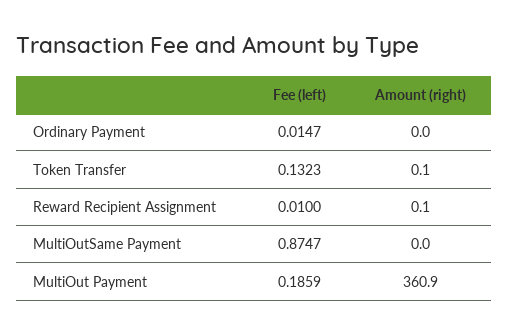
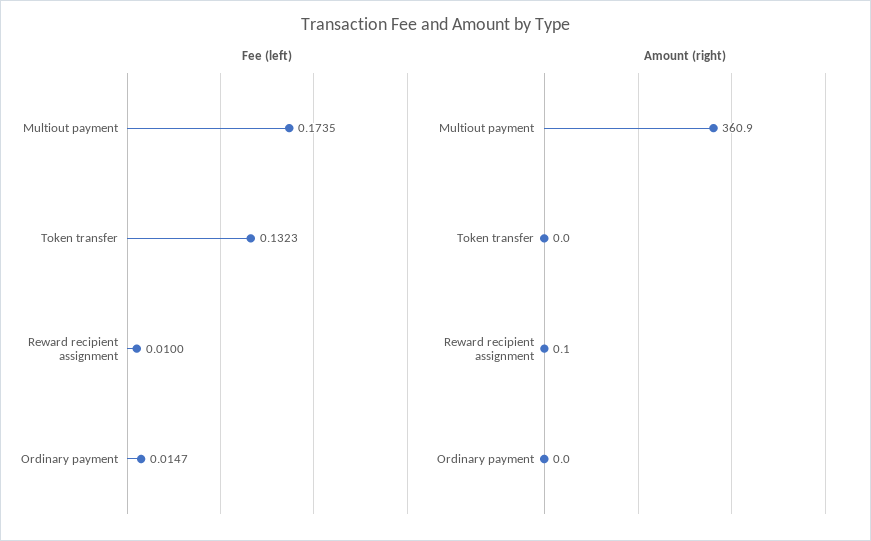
Amount (right), Token Transfer: 0.1 -> 0
Fee (left), MultiOutSame Payment: 0.8747 -> none
Amount (right), MultiOutSame Payment: 0 -> none
Fee (left), MultiOut Payment: 0.1859 -> 0.1735

